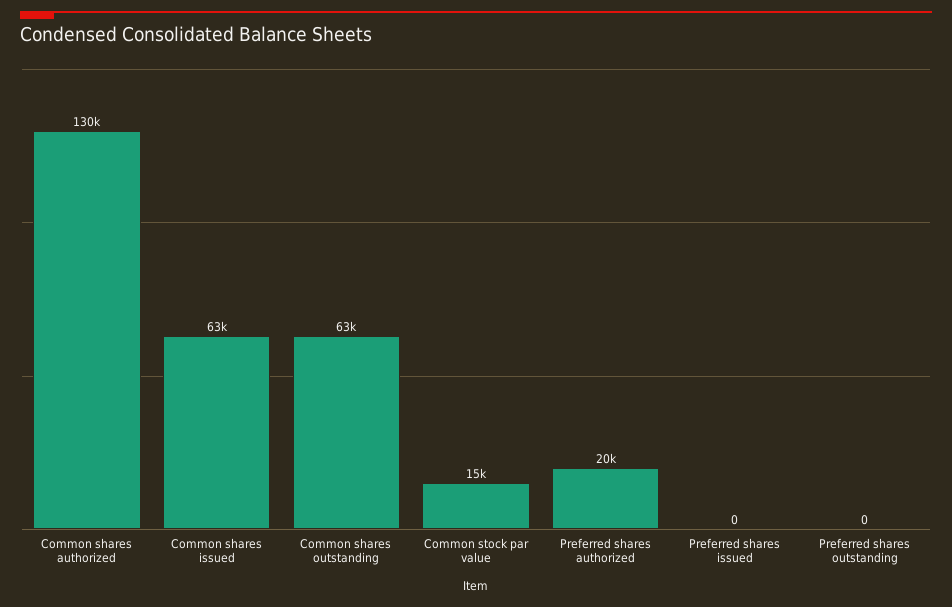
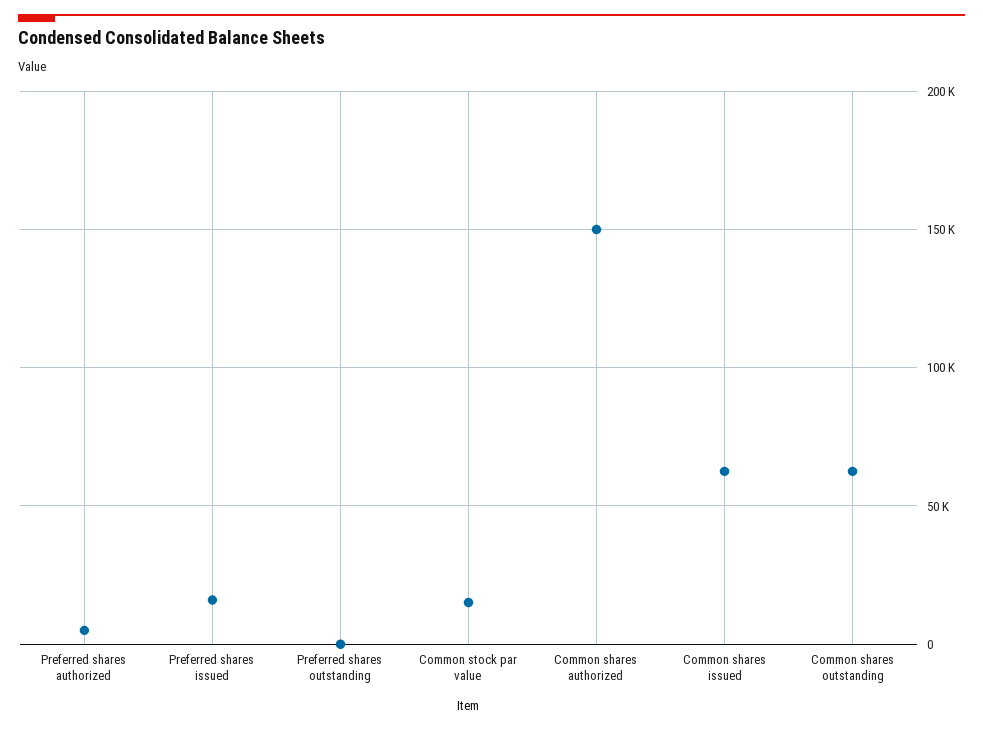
Common shares authorized: 130000 -> 150000
Preferred shares authorized: 20000 -> 5000
Preferred shares issued: 0 -> 15000

